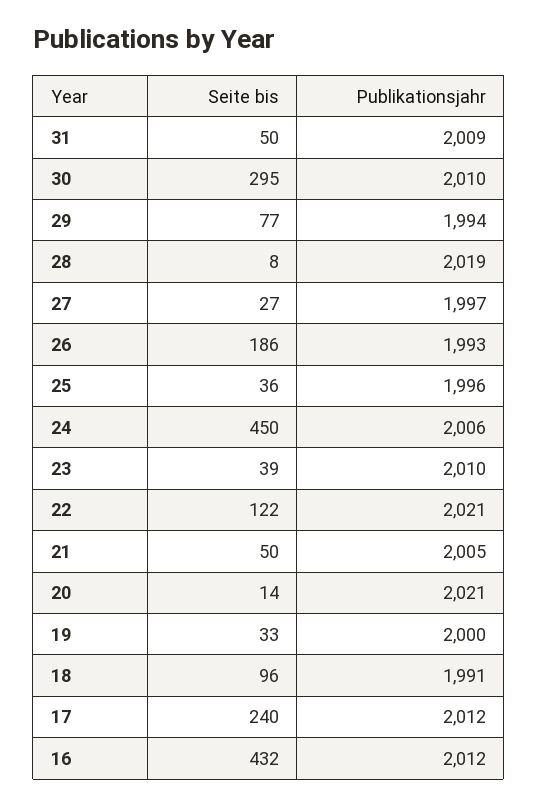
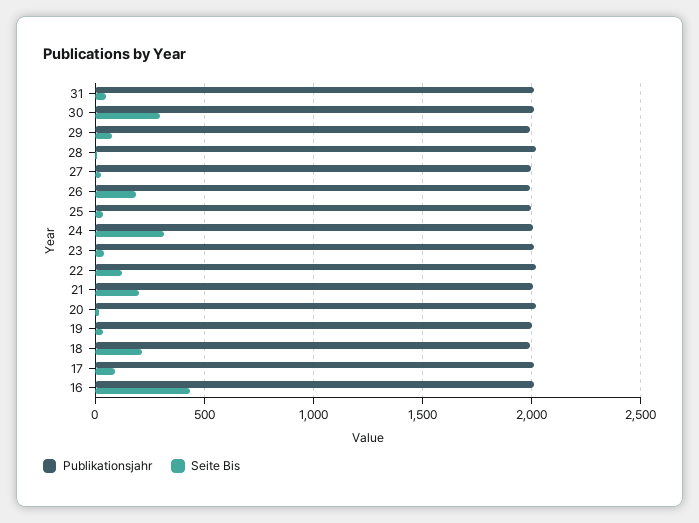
Seite bis, 24: 450 -> 300
Seite bis, 21: 50 -> 200
Seite bis, 18: 96 -> 200
Seite bis, 17: 240 -> 100

